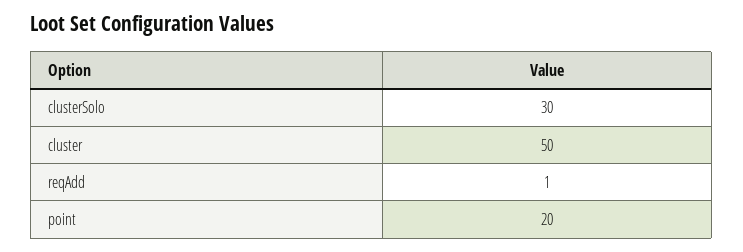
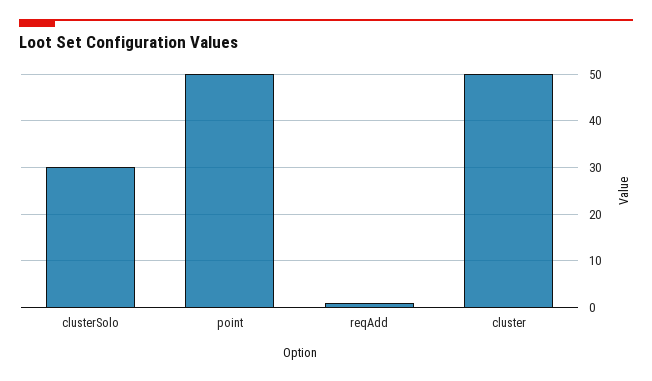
point: 20 -> 50

